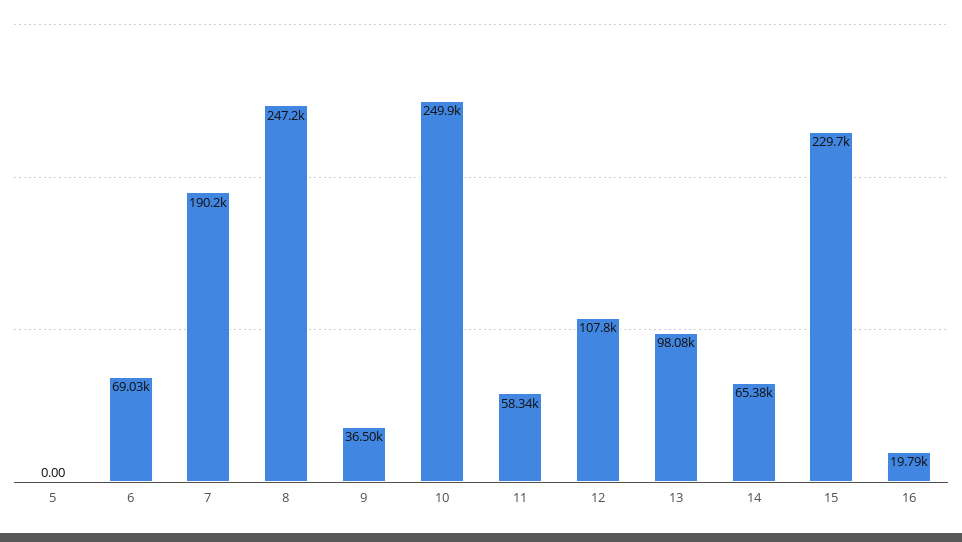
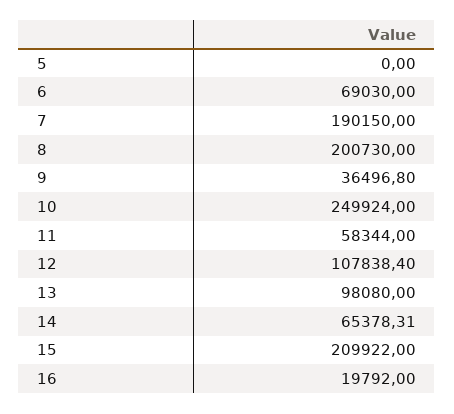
8: 247200 -> 200730
15: 229700 -> 209922

